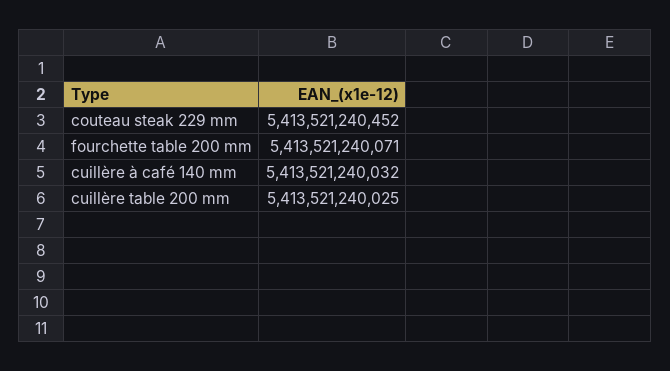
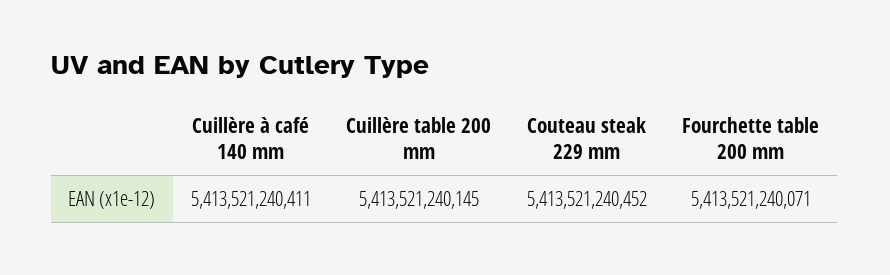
cuillère à café 140 mm: 5413521240032 -> 5413521240411
cuillère table 200 mm: 5413521240025 -> 5413521240145

